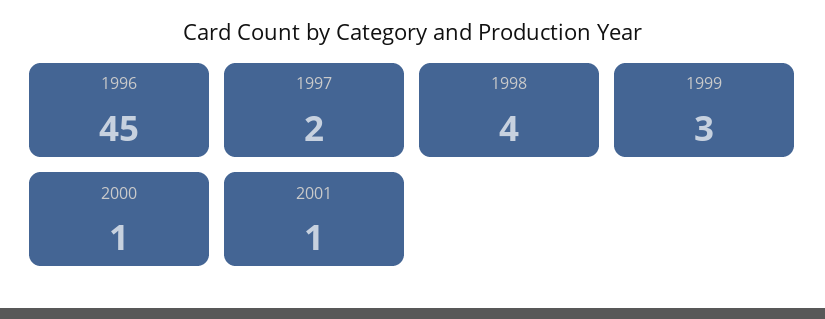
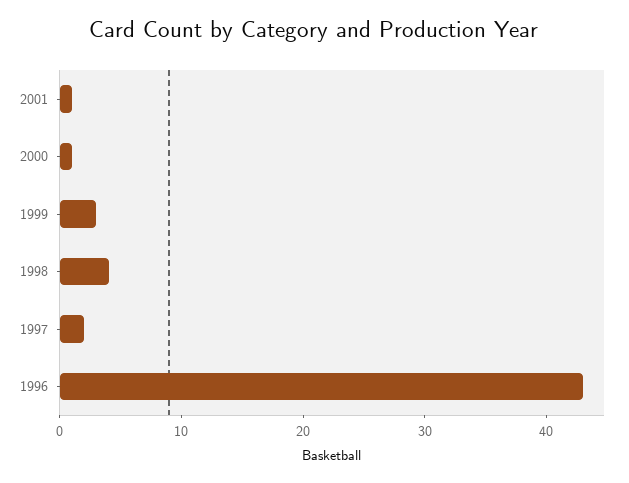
1996: 45 -> 43

